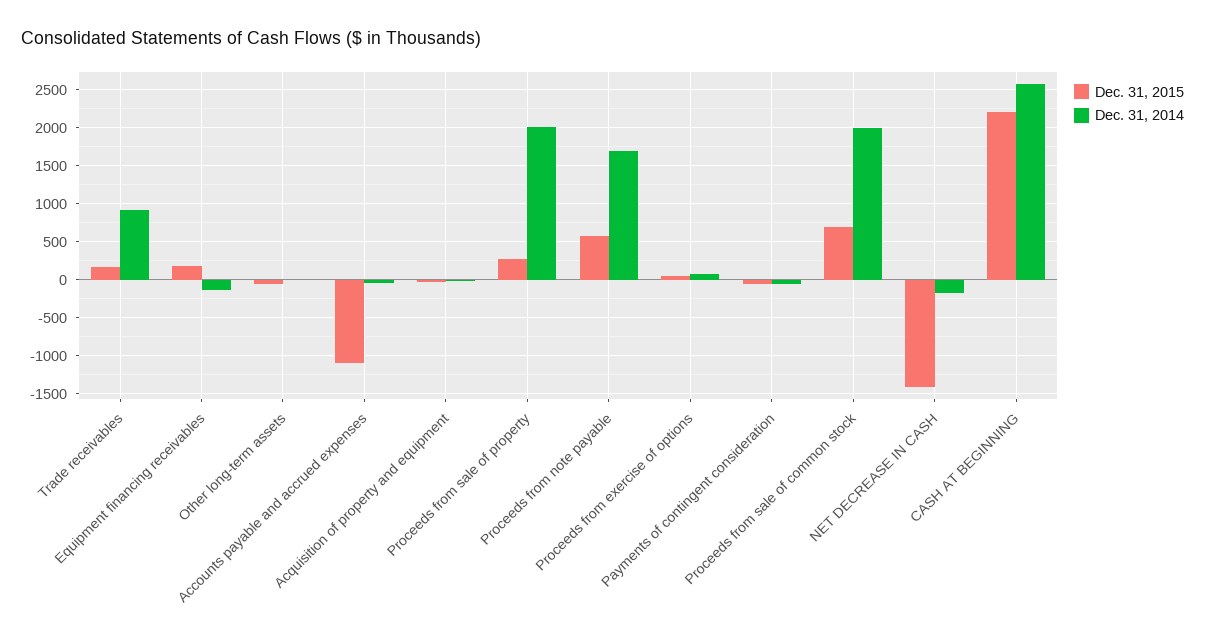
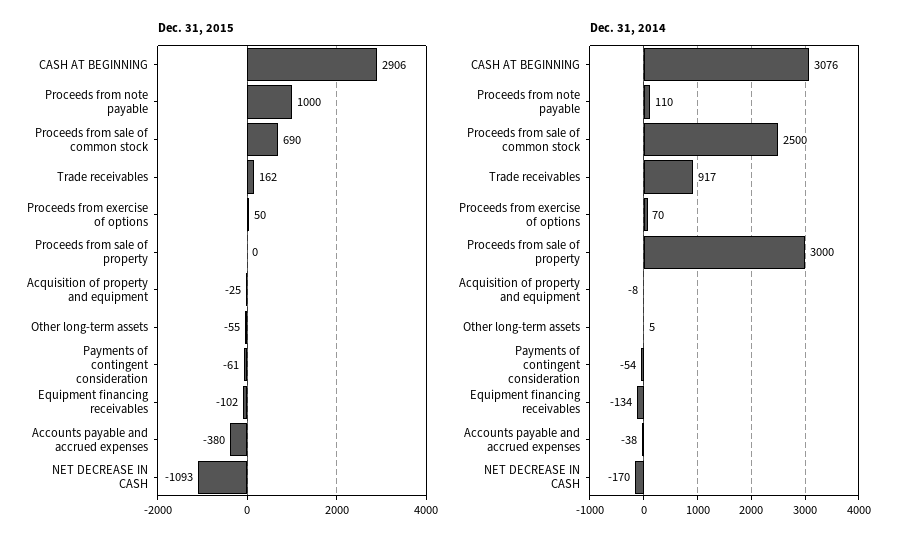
Dec. 31, 2015, Equipment financing receivables: 200 -> -102
Dec. 31, 2015, Accounts payable and accrued expenses: -1100 -> -380
Dec. 31, 2015, Proceeds from sale of property: 300 -> 0
Dec. 31, 2014, Proceeds from sale of property: 2000 -> 3000
Dec. 31, 2015, Proceeds from note payable: 600 -> 1000
Dec. 31, 2014, Proceeds from note payable: 1700 -> 110
Dec. 31, 2014, Proceeds from sale of common stock: 2000 -> 2500
Dec. 31, 2015, NET DECREASE IN CASH: -1400 -> -1093
Dec. 31, 2015, CASH AT BEGINNING: 2200 -> 2906
Dec. 31, 2014, CASH AT BEGINNING: 2600 -> 3076

